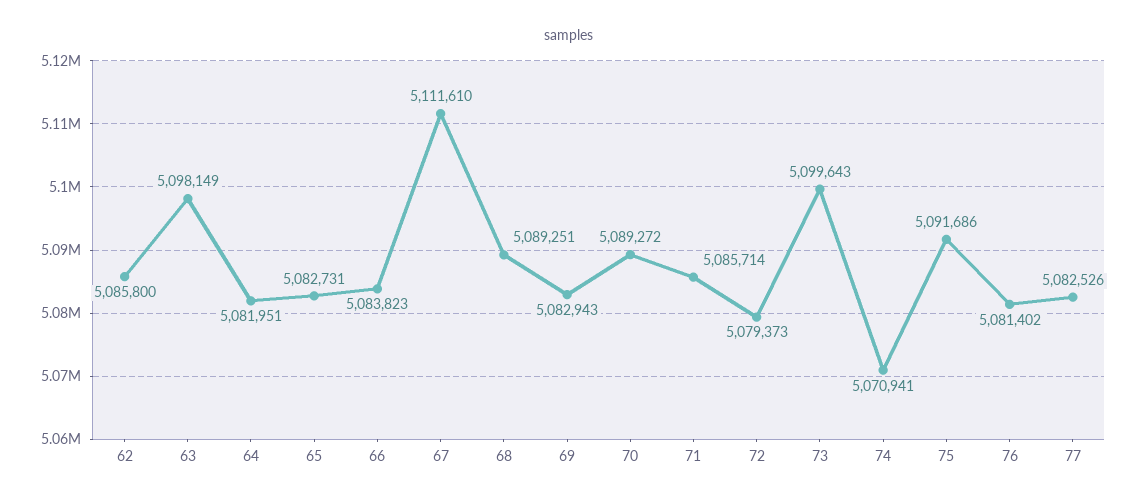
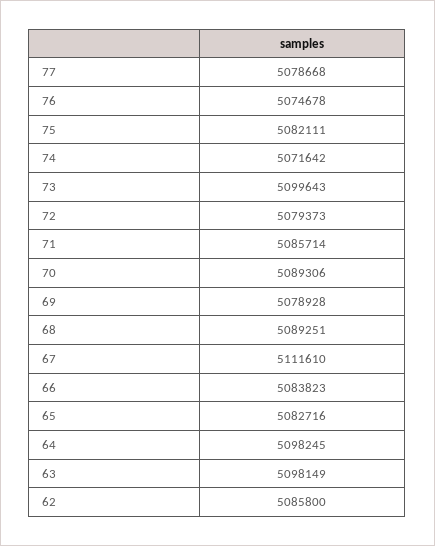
64: 5081951 -> 5098245
65: 5082731 -> 5082716
69: 5082943 -> 5078928
70: 5089272 -> 5089306
74: 5070941 -> 5071642
75: 5091686 -> 5082111
76: 5081402 -> 5074678
77: 5082526 -> 5078668

